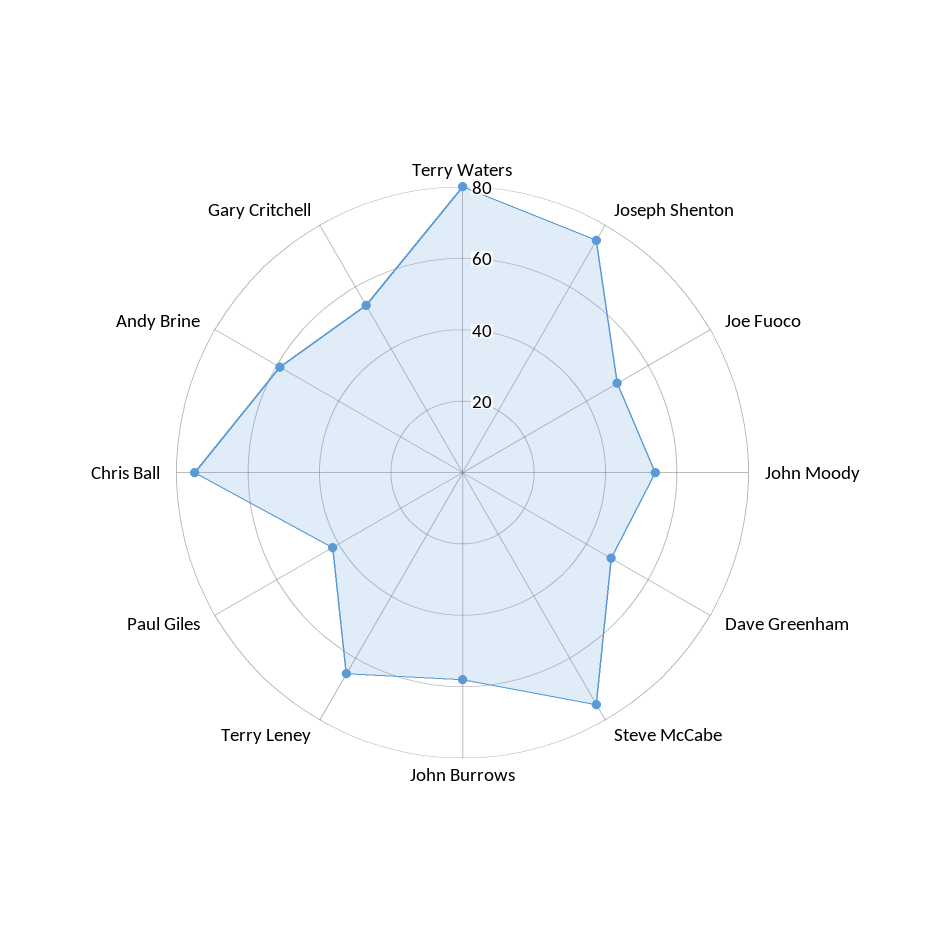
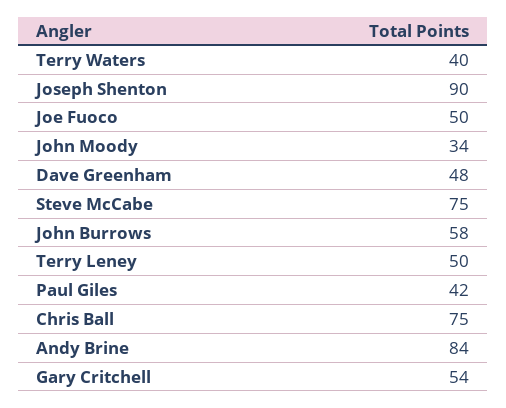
Terry Waters: 80 -> 40
Joseph Shenton: 75 -> 90
John Moody: 55 -> 34
Terry Leney: 65 -> 50
Andy Brine: 60 -> 84

